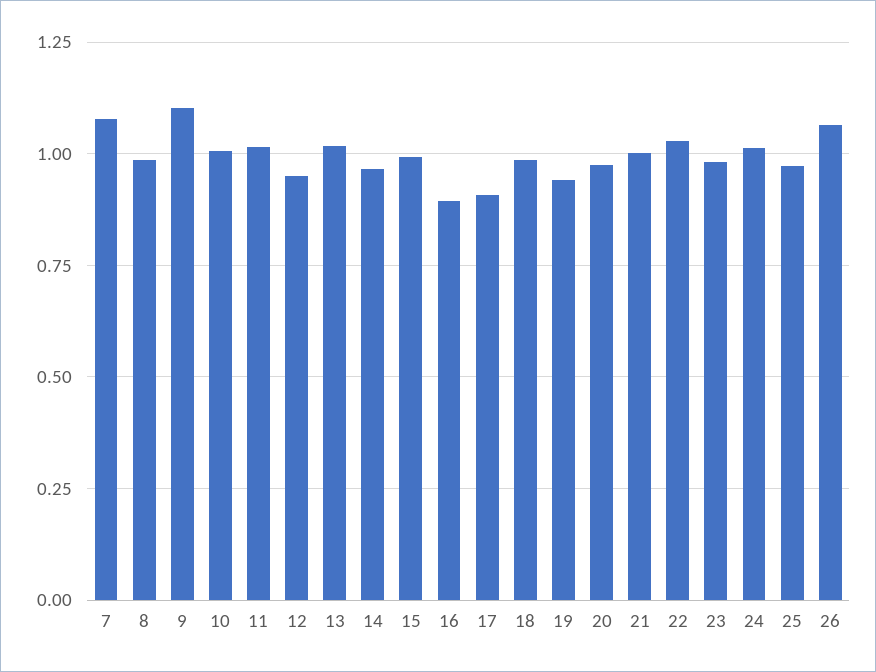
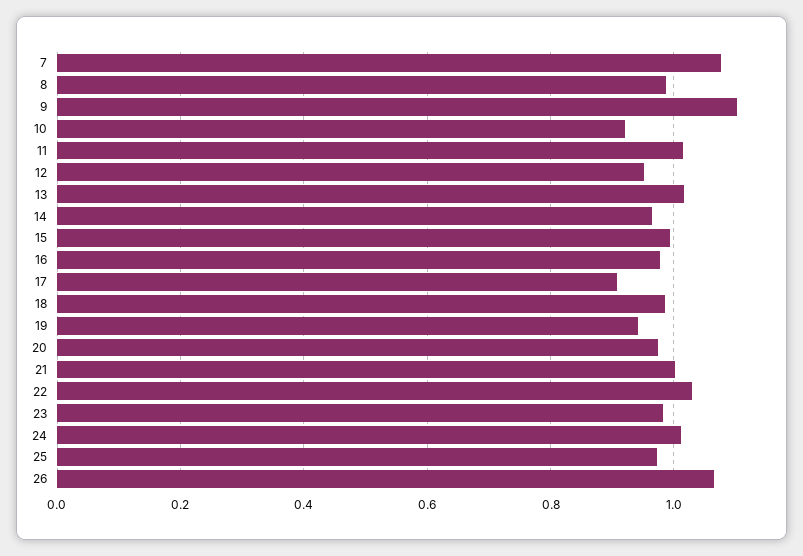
10: 1 -> 0.92
16: 0.9 -> 0.98

